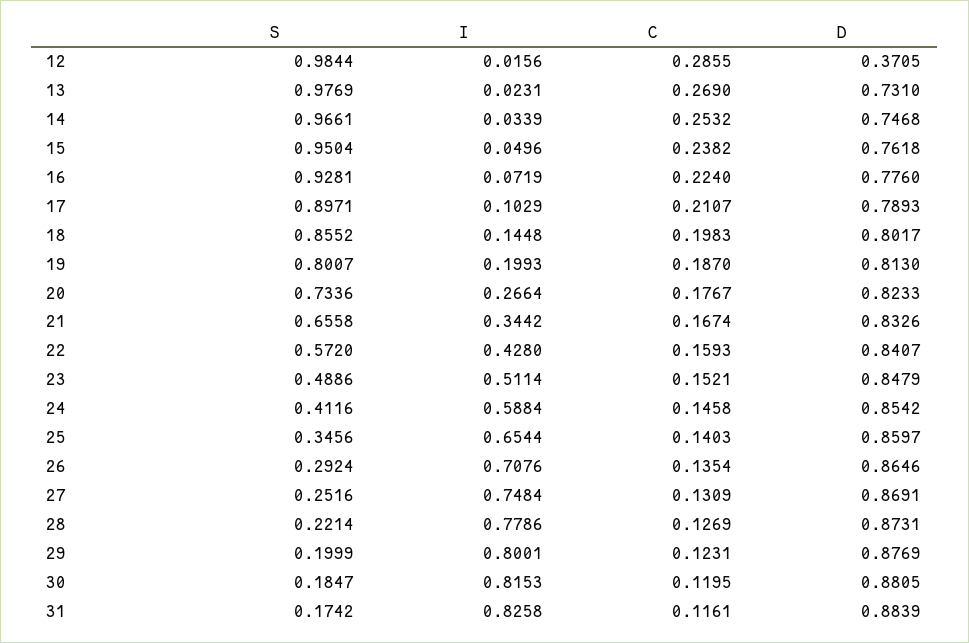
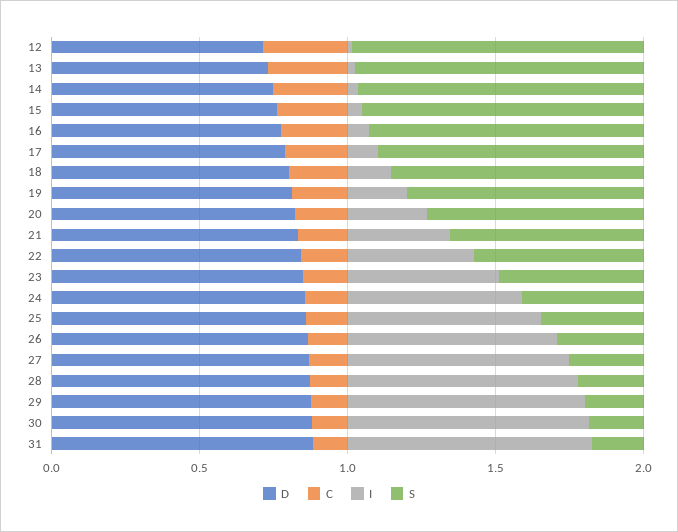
D, 12: 0.3705 -> 0.7

